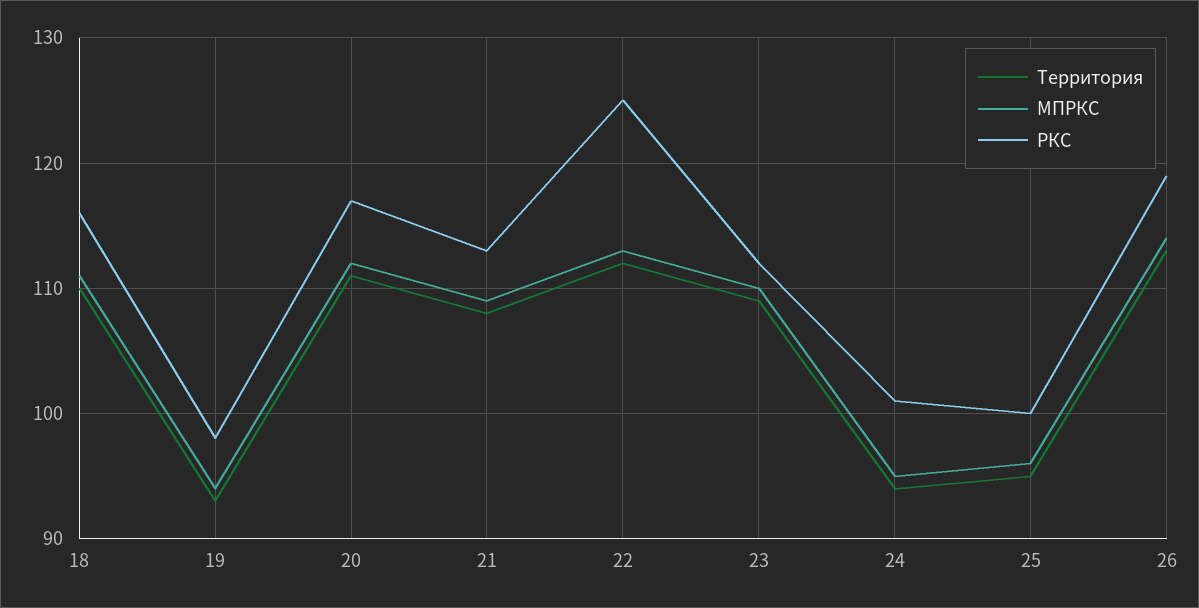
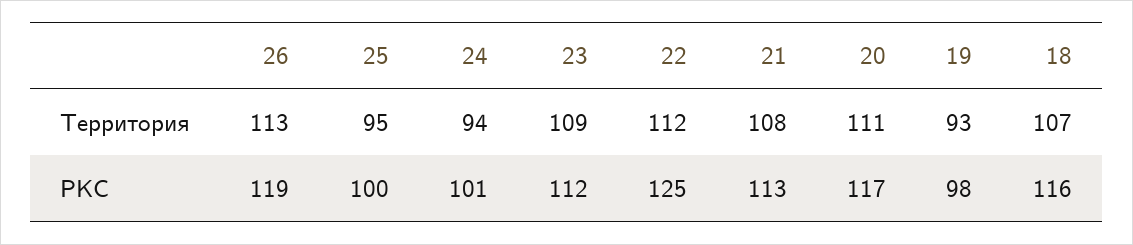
Территория, 18: 110 -> 107
МПРКС, 18: 111 -> none
МПРКС, 19: 94 -> none
МПРКС, 20: 112 -> none
МПРКС, 21: 109 -> none
МПРКС, 22: 113 -> none
МПРКС, 23: 110 -> none
МПРКС, 24: 95 -> none
МПРКС, 25: 96 -> none
МПРКС, 26: 114 -> none

